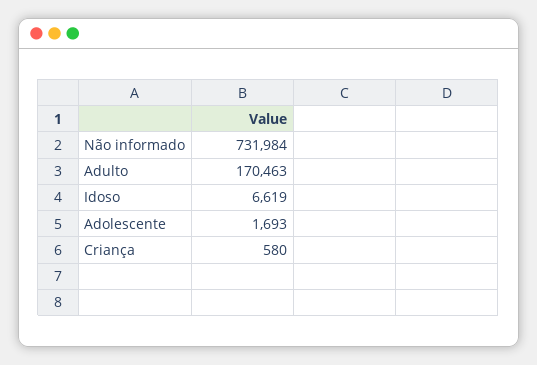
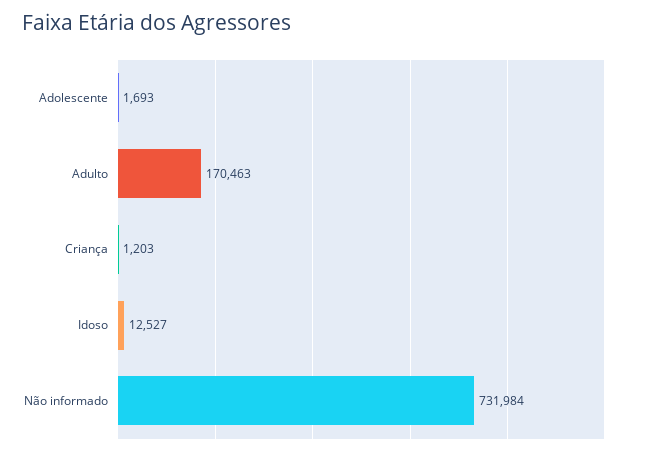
Idoso: 6619 -> 12527
Criança: 580 -> 1203

